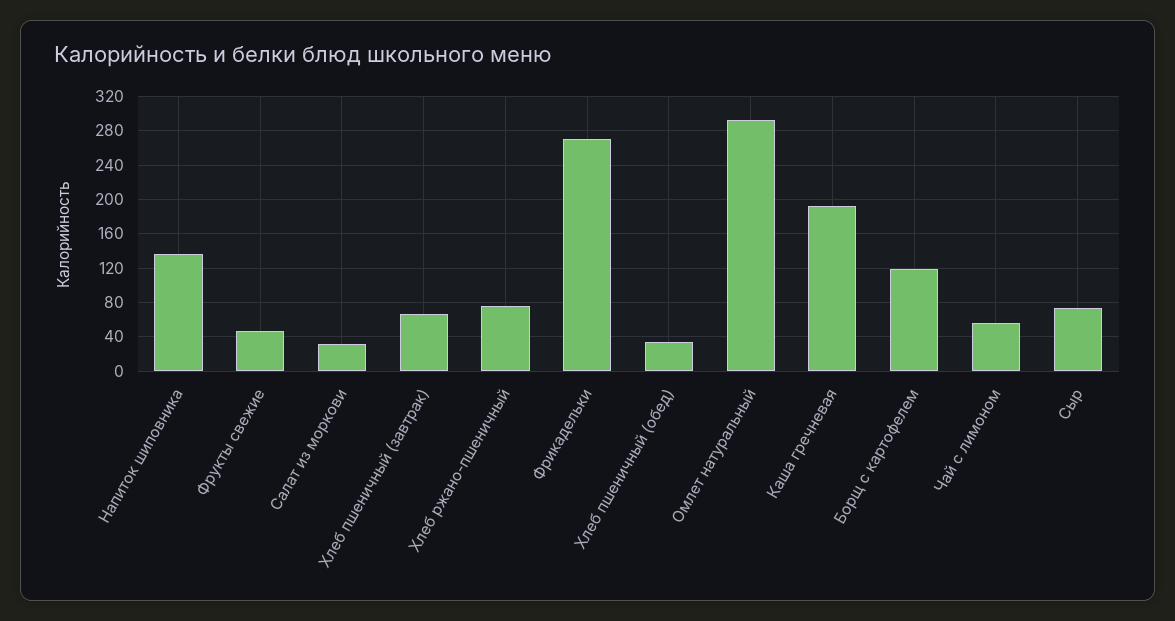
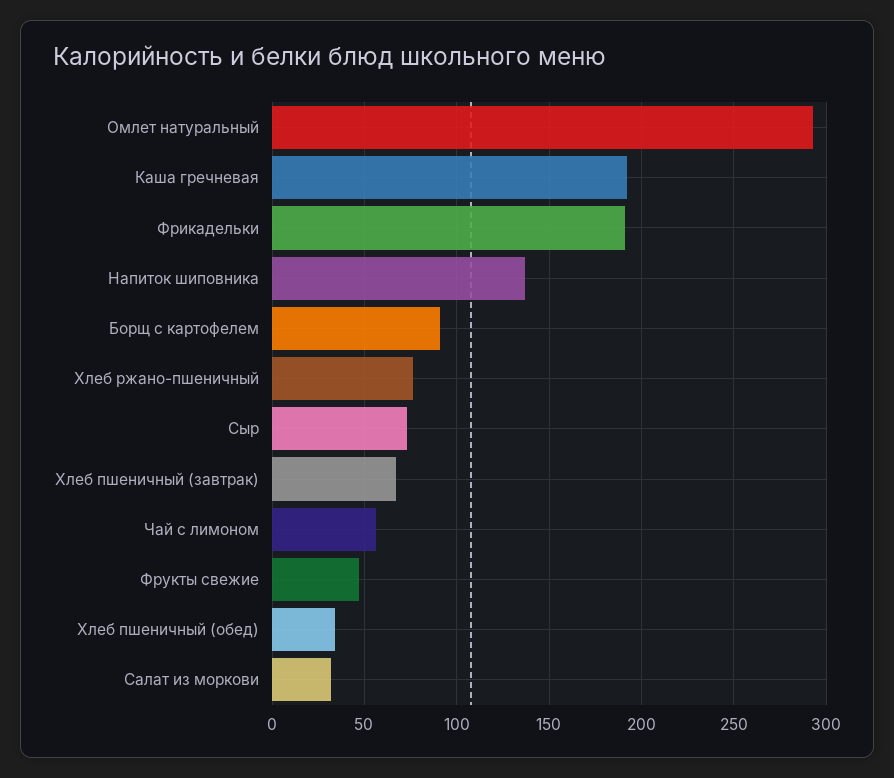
Фрикадельки: 270 -> 190
Борщ с картофелем: 120 -> 90

